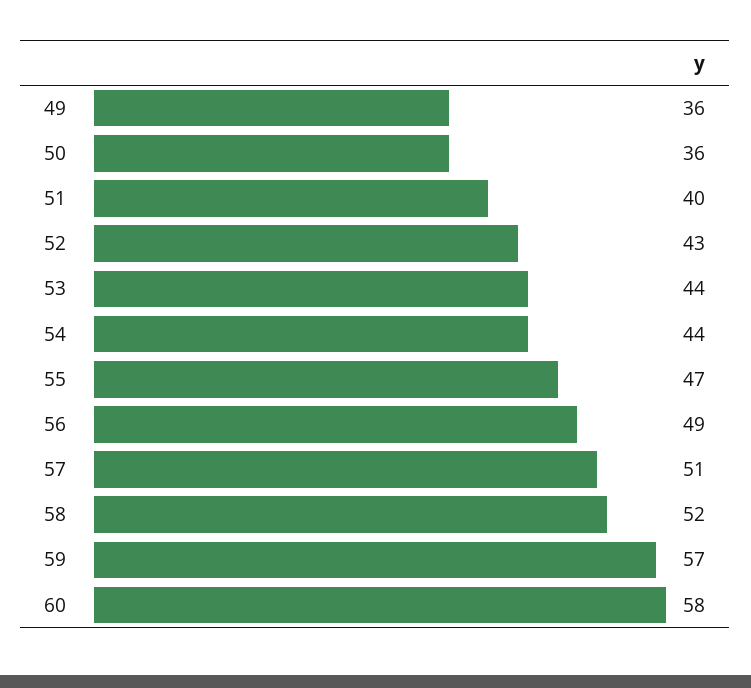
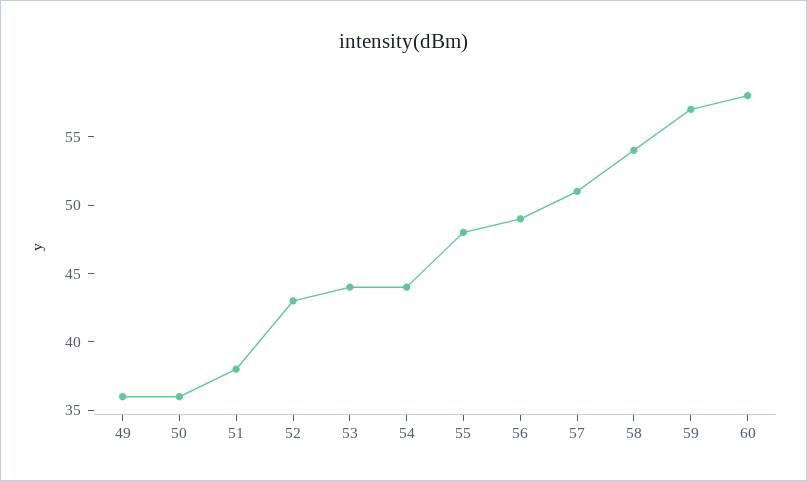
51: 40 -> 38
55: 47 -> 48
58: 52 -> 54

